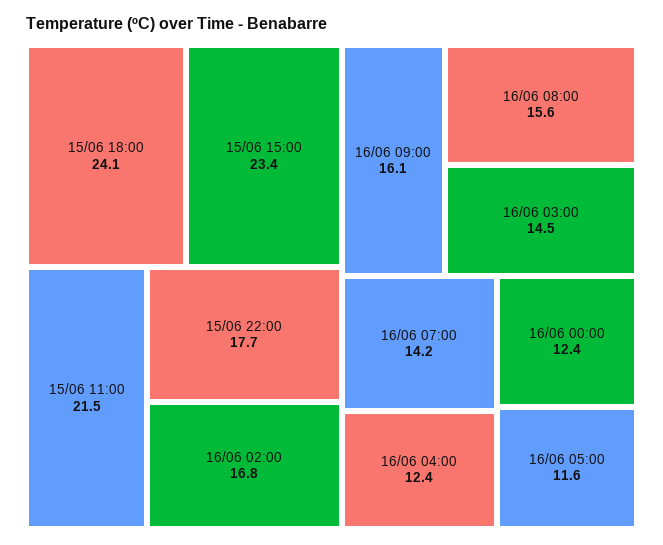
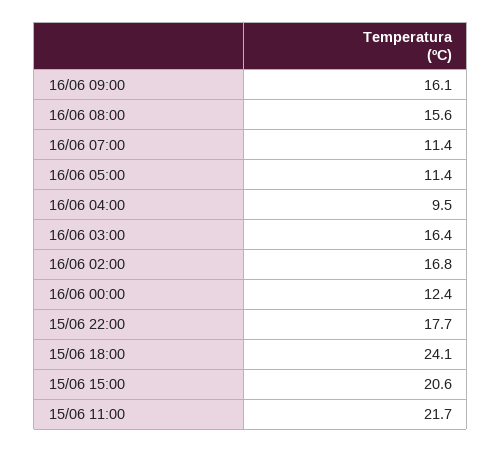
15/06 15:00: 23.4 -> 20.6
15/06 11:00: 21.5 -> 21.7
16/06 03:00: 14.5 -> 16.4
16/06 07:00: 14.2 -> 11.4
16/06 04:00: 12.4 -> 9.5
16/06 05:00: 11.6 -> 11.4

